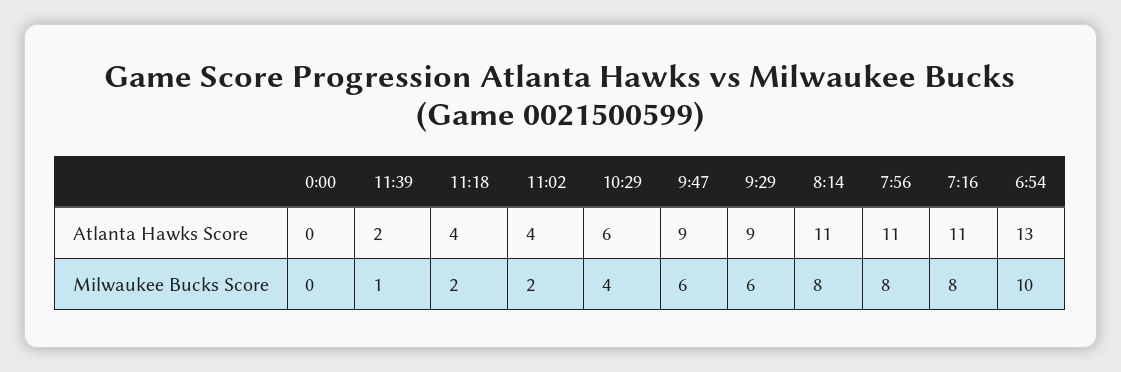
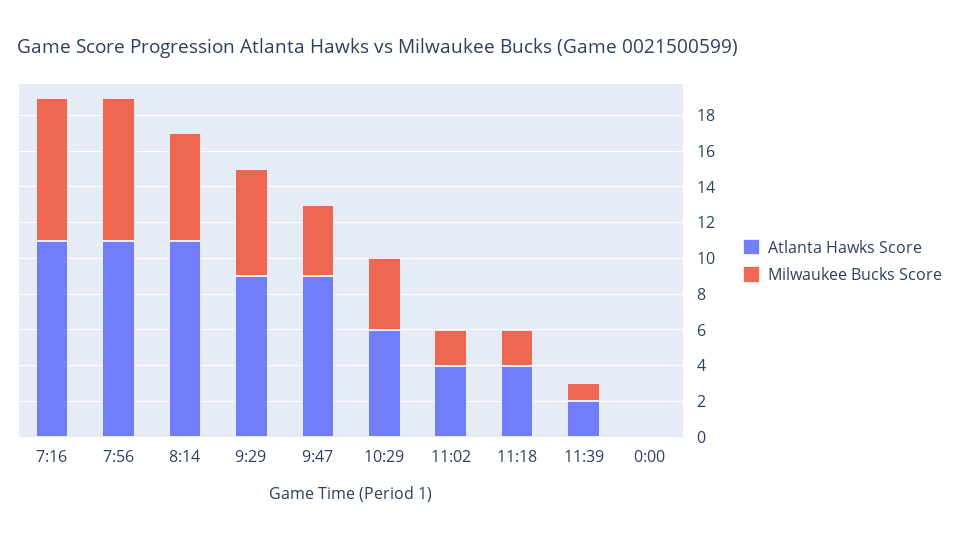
Atlanta Hawks Score, 6:54: 13 -> none
Milwaukee Bucks Score, 9:47: 6 -> 4
Milwaukee Bucks Score, 8:14: 8 -> 6
Milwaukee Bucks Score, 6:54: 10 -> none

